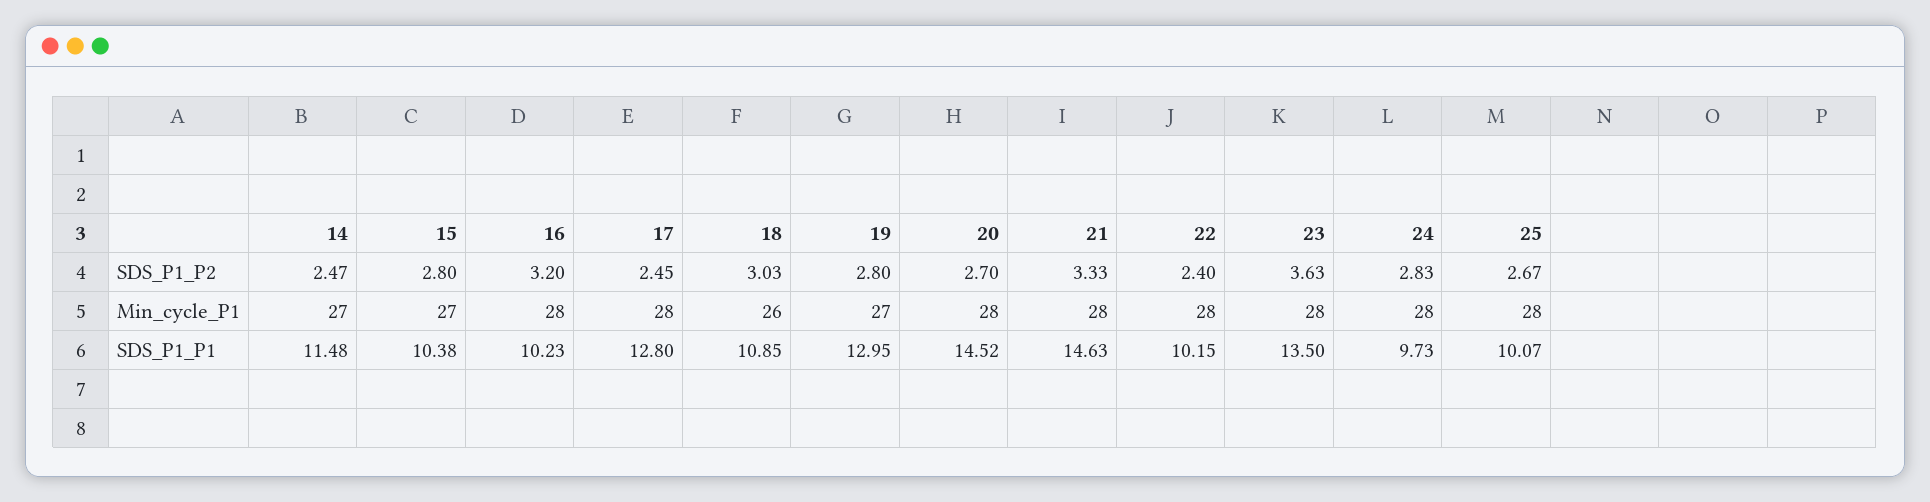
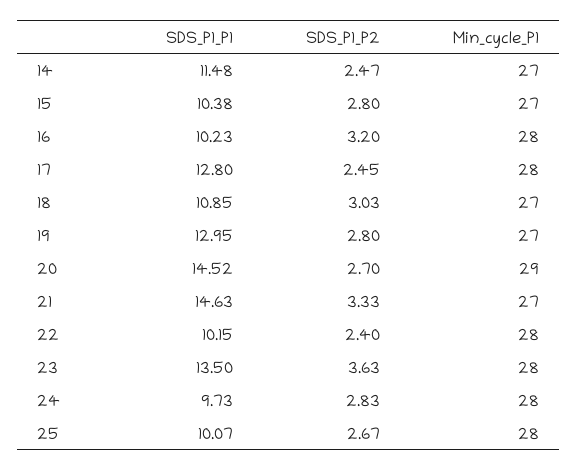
18, Min_cycle_P1: 26 -> 27
20, Min_cycle_P1: 28 -> 29
21, Min_cycle_P1: 28 -> 27

